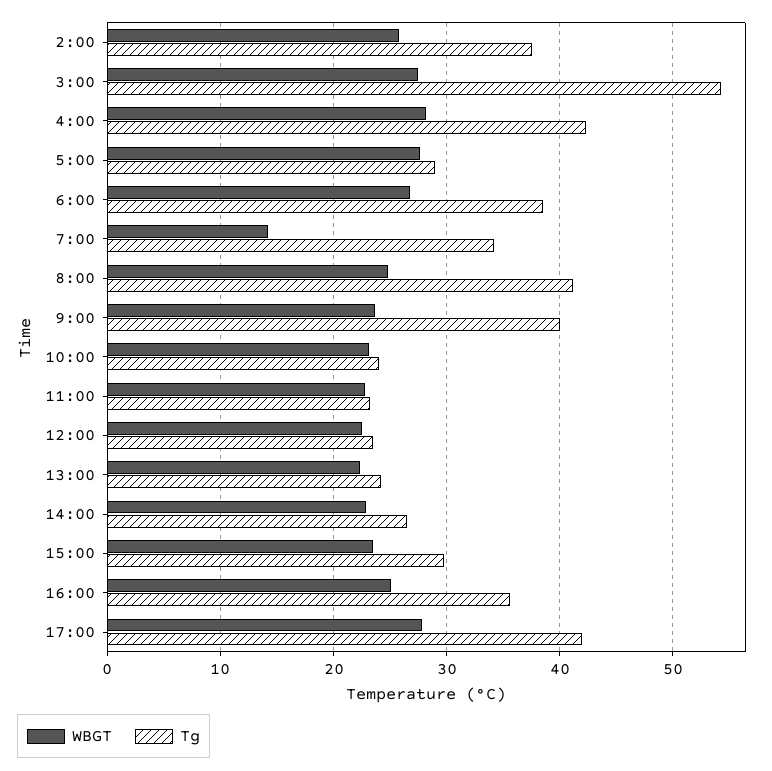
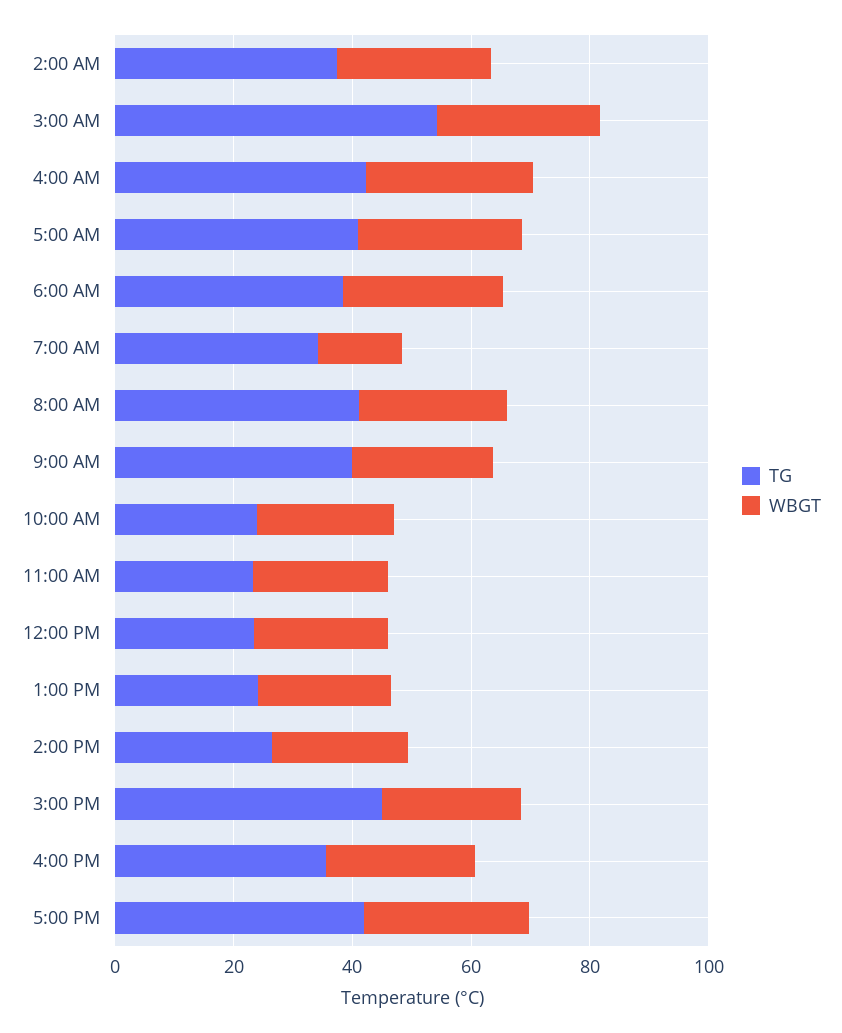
Tg, 5:00: 29 -> 40
Tg, 15:00: 30 -> 45

